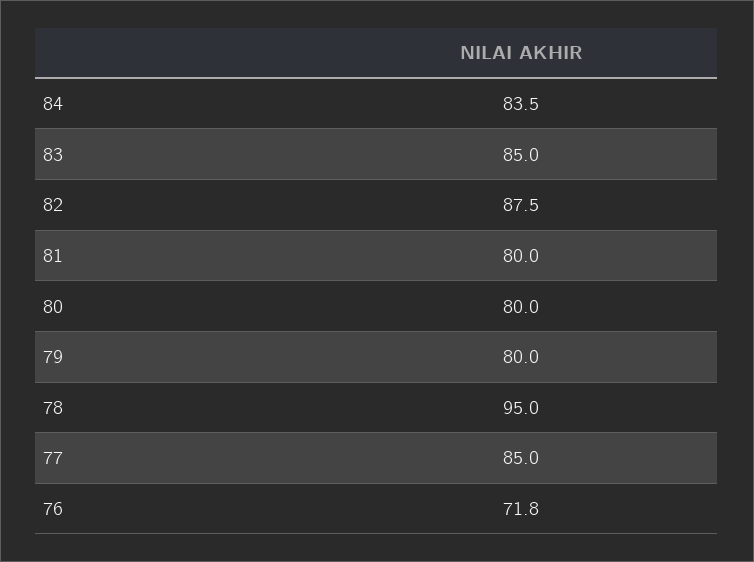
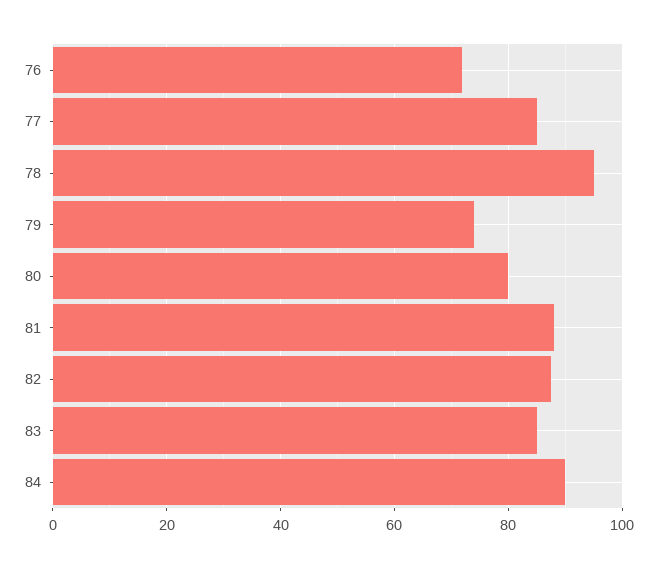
84: 83.5 -> 90
81: 80 -> 88
79: 80 -> 74

